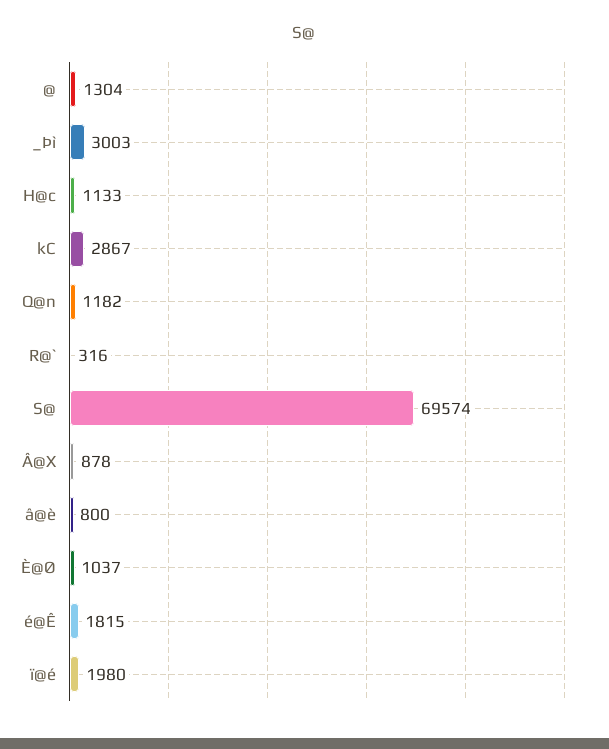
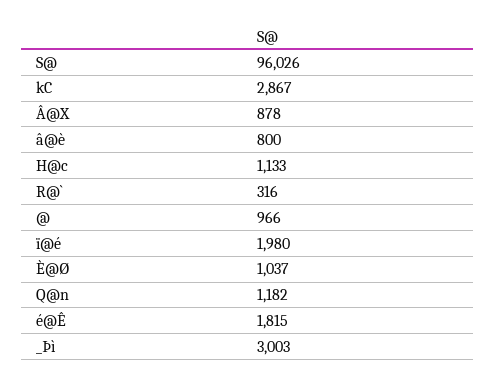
@: 1304 -> 966
S@: 69574 -> 96026

